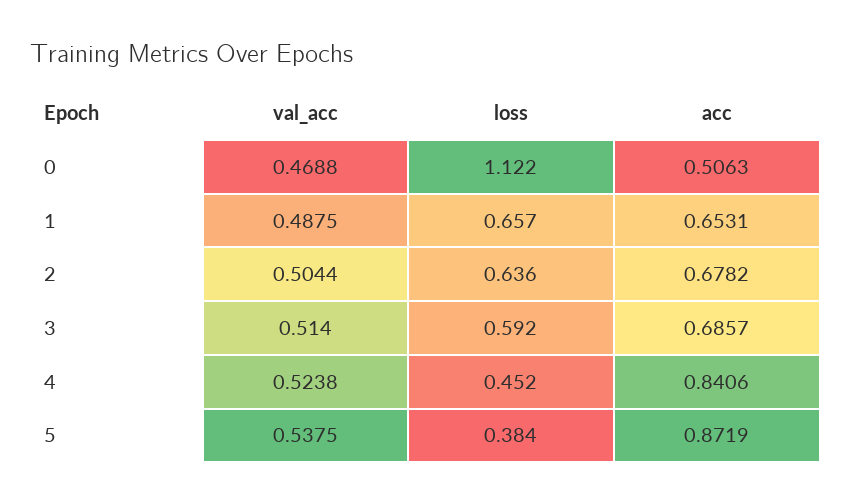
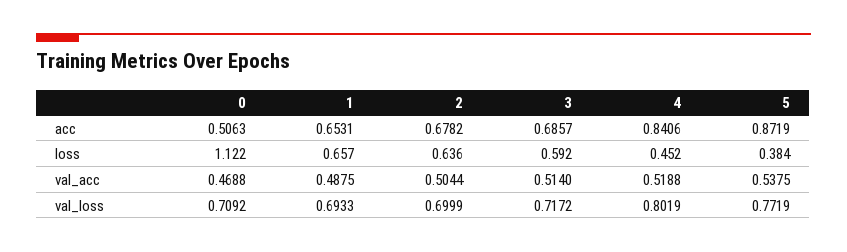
val_acc, 4: 0.5238 -> 0.5188
val_loss, 0: none -> 0.7092
val_loss, 1: none -> 0.6933
val_loss, 2: none -> 0.6999
val_loss, 3: none -> 0.7172
val_loss, 4: none -> 0.8019
val_loss, 5: none -> 0.7719

